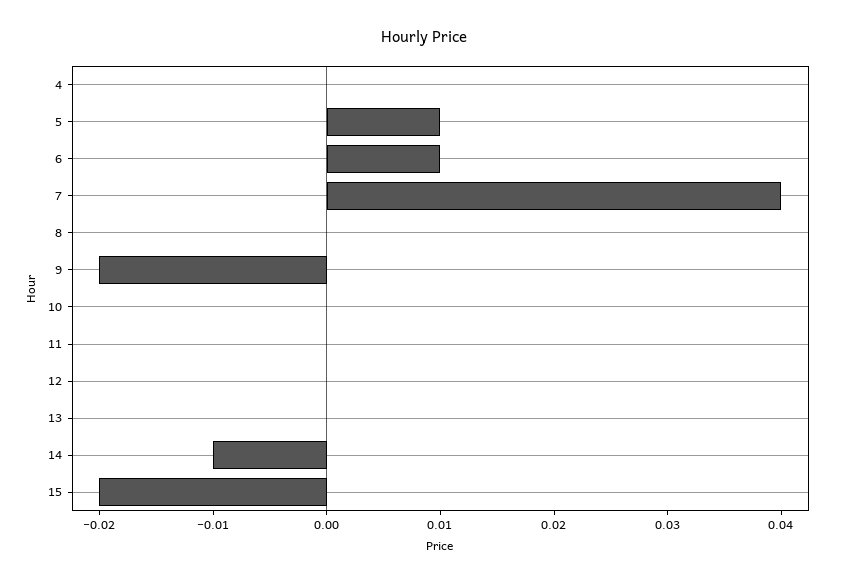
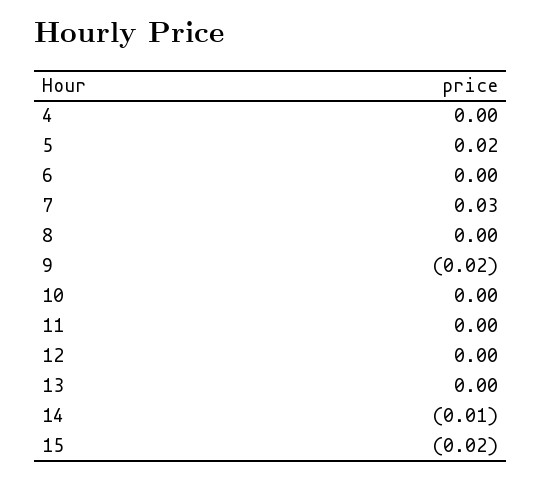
5: 0.01 -> 0.02
6: 0.01 -> 0
7: 0.04 -> 0.03

